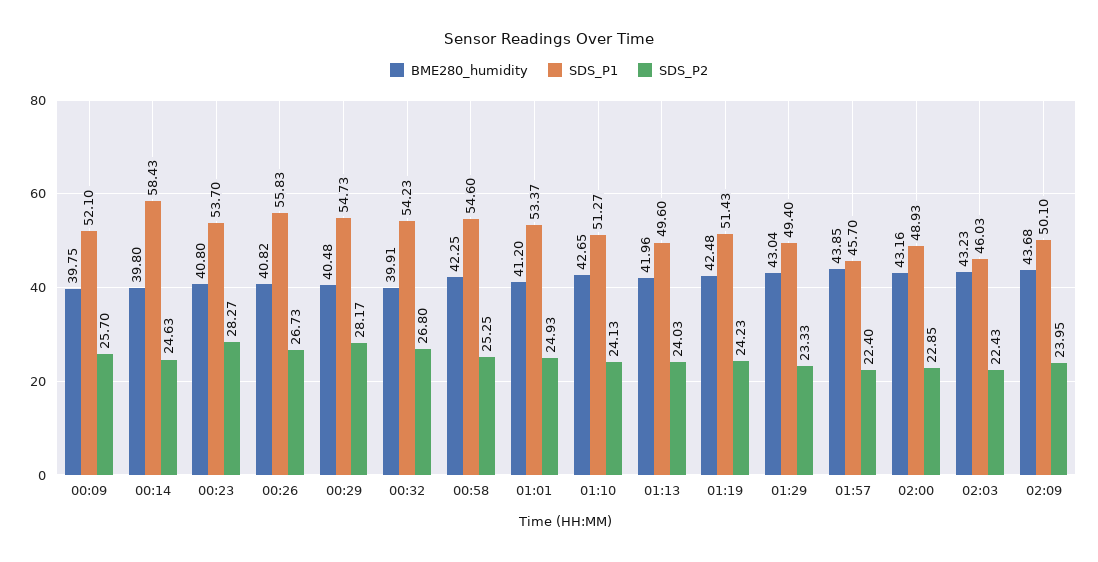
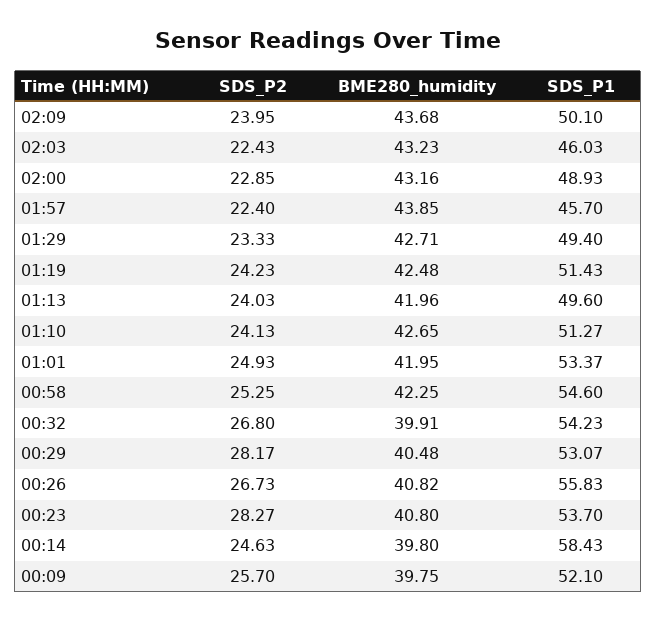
SDS_P1, 00:29: 54.73 -> 53.07
BME280_humidity, 01:01: 41.2 -> 41.95
BME280_humidity, 01:29: 43.04 -> 42.71

